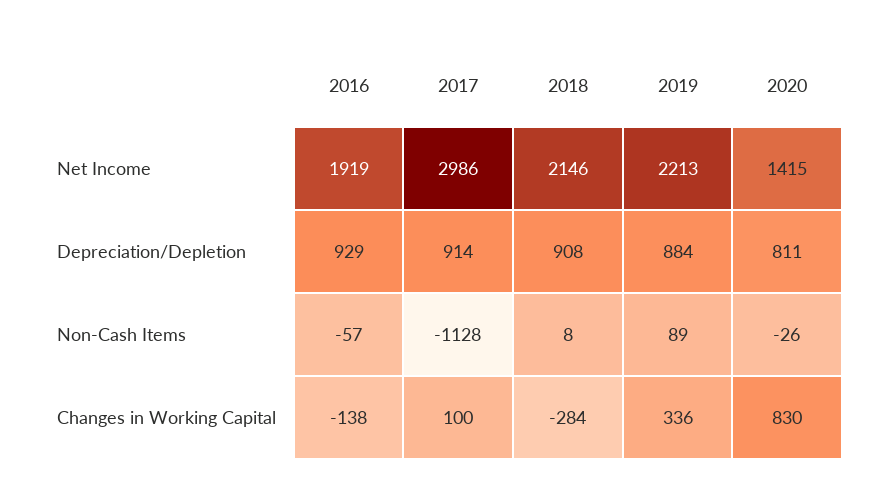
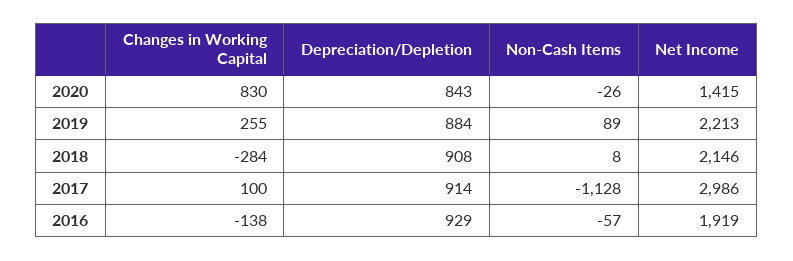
2020, Depreciation/Depletion: 811 -> 843
2019, Changes in Working Capital: 336 -> 255

